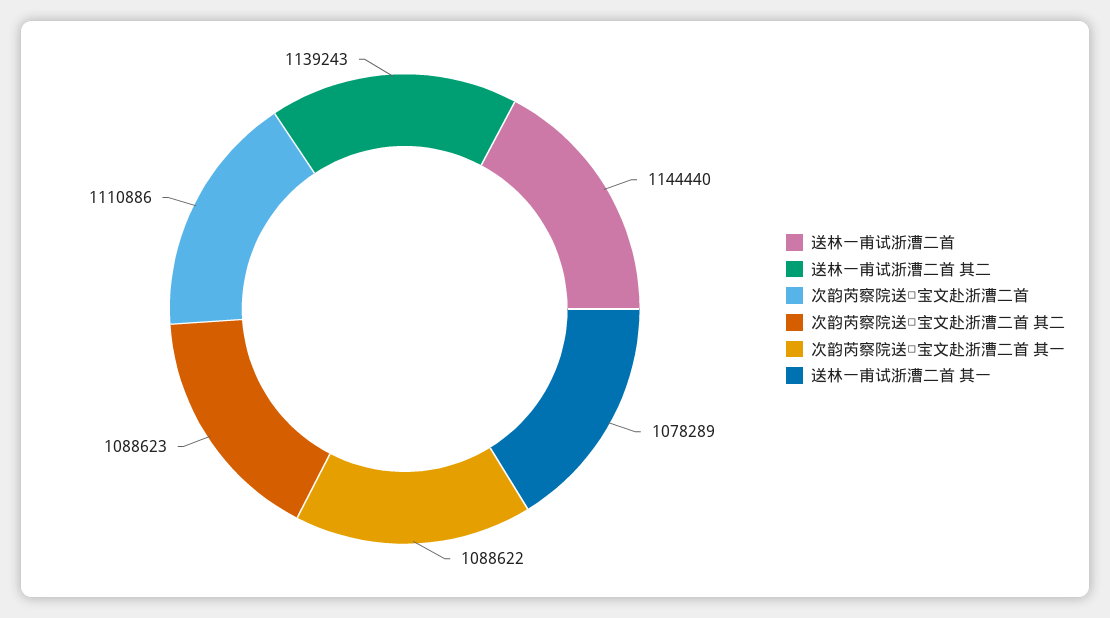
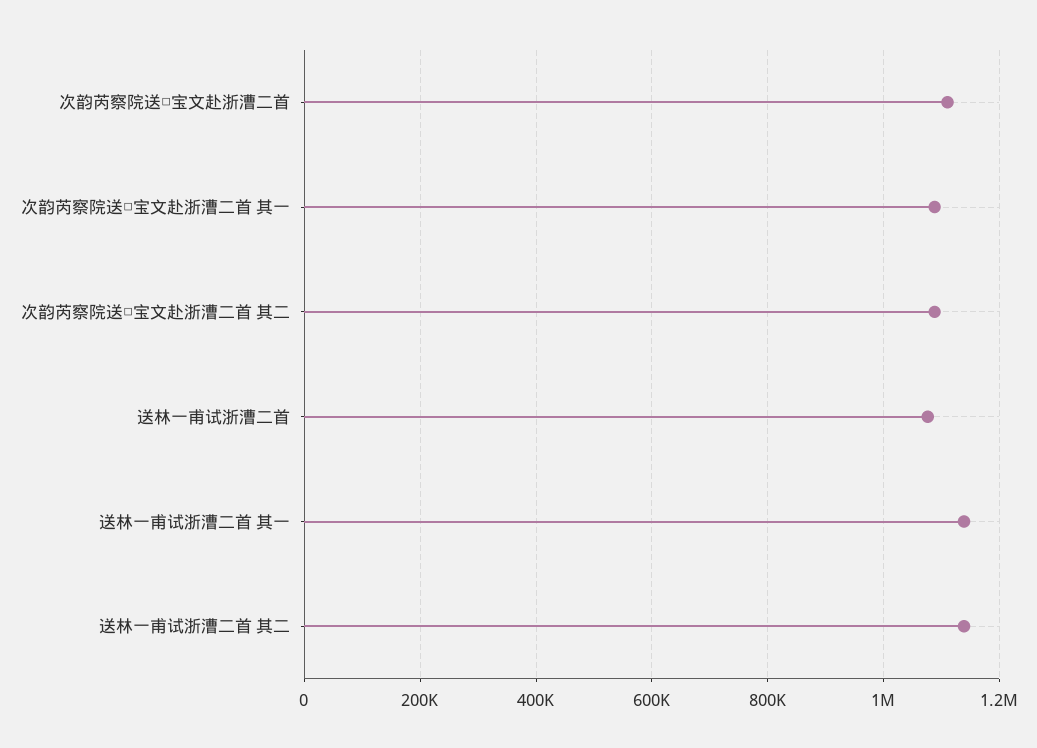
送林一甫试浙漕二首: 1144440 -> 1080000
送林一甫试浙漕二首 其一: 1078289 -> 1140000

